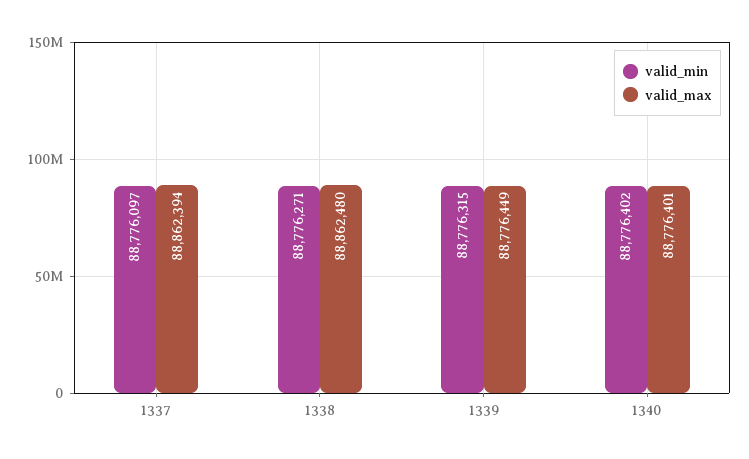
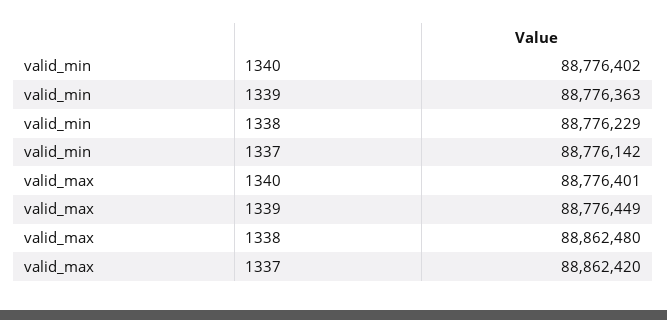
valid_min, 1337: 88776097 -> 88776142
valid_max, 1337: 88862394 -> 88862420
valid_min, 1338: 88776271 -> 88776229
valid_min, 1339: 88776315 -> 88776363

